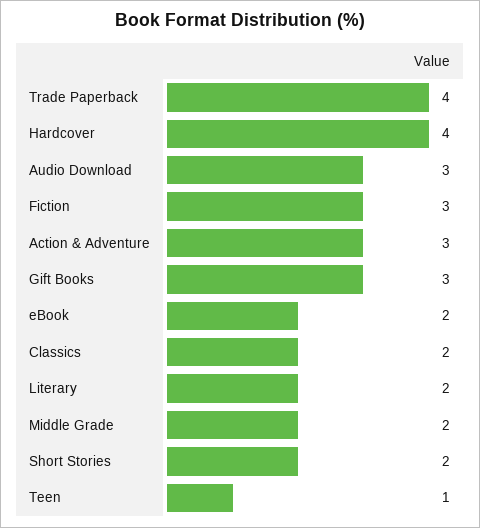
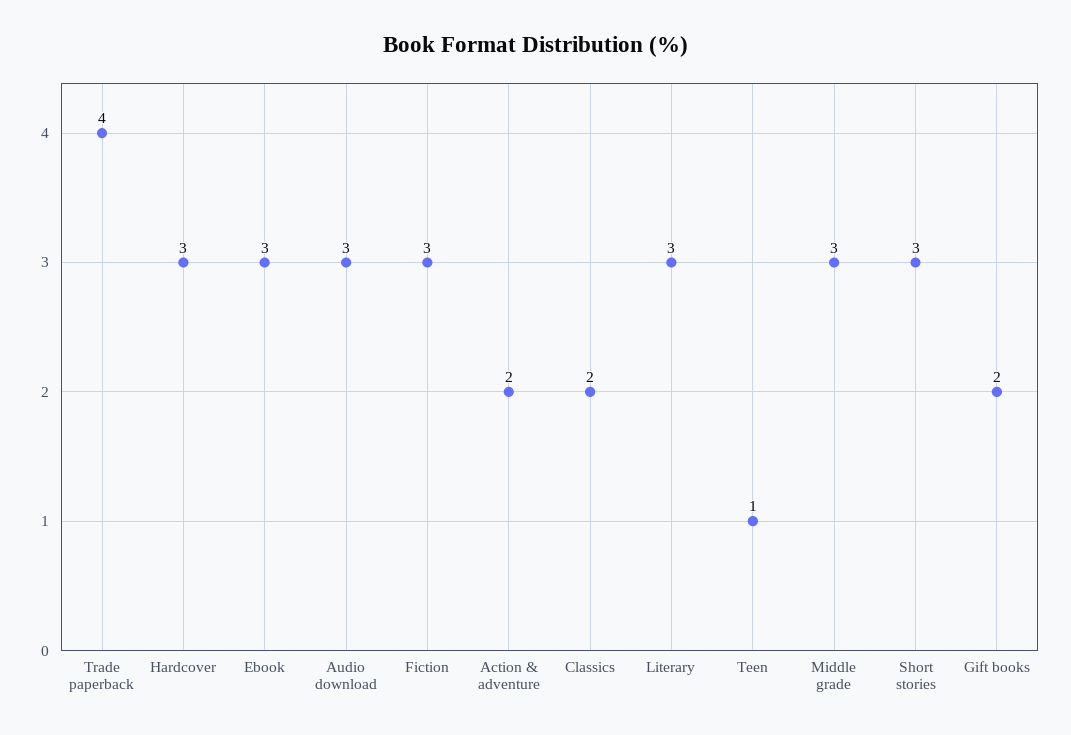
Hardcover: 4 -> 3
Action & Adventure: 3 -> 2
Gift Books: 3 -> 2
eBook: 2 -> 3
Literary: 2 -> 3
Middle Grade: 2 -> 3
Short Stories: 2 -> 3

